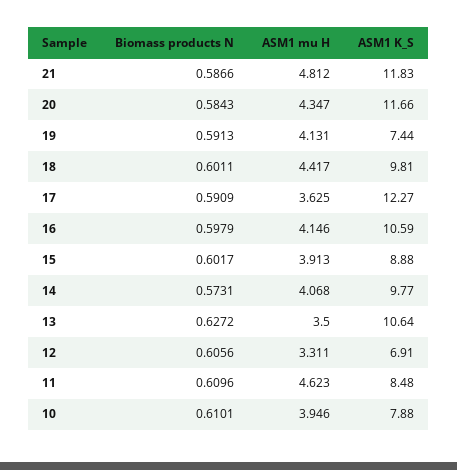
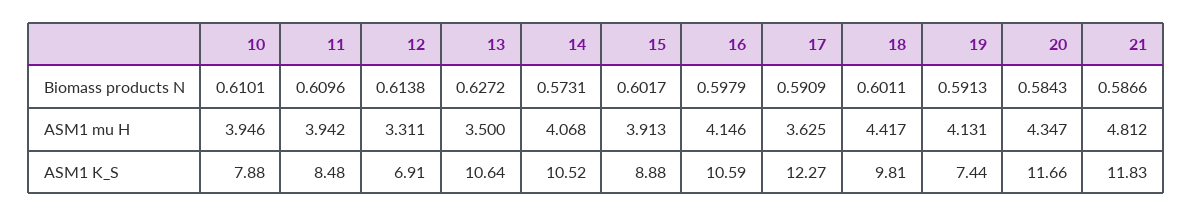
ASM1 K_S, 14: 9.77 -> 10.52
Biomass products N, 12: 0.6056 -> 0.6138
ASM1 mu H, 11: 4.623 -> 3.942

